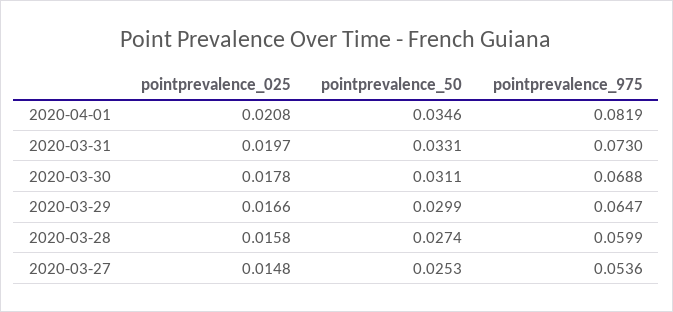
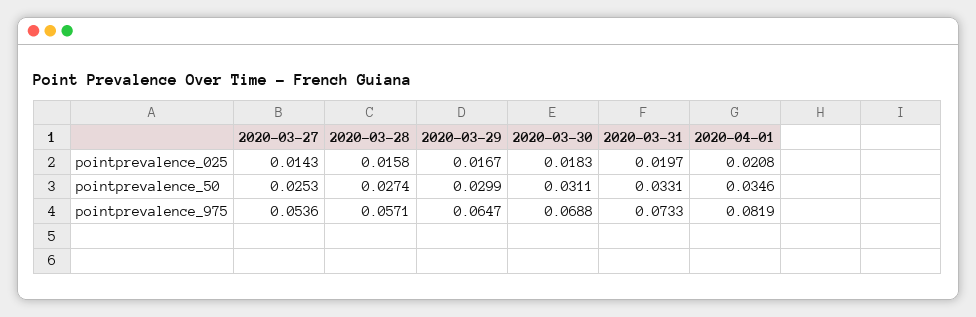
pointprevalence_975, 2020-03-31: 0.073 -> 0.0733
pointprevalence_025, 2020-03-30: 0.0178 -> 0.0183
pointprevalence_025, 2020-03-29: 0.0166 -> 0.0167
pointprevalence_975, 2020-03-28: 0.0599 -> 0.0571
pointprevalence_025, 2020-03-27: 0.0148 -> 0.0143

